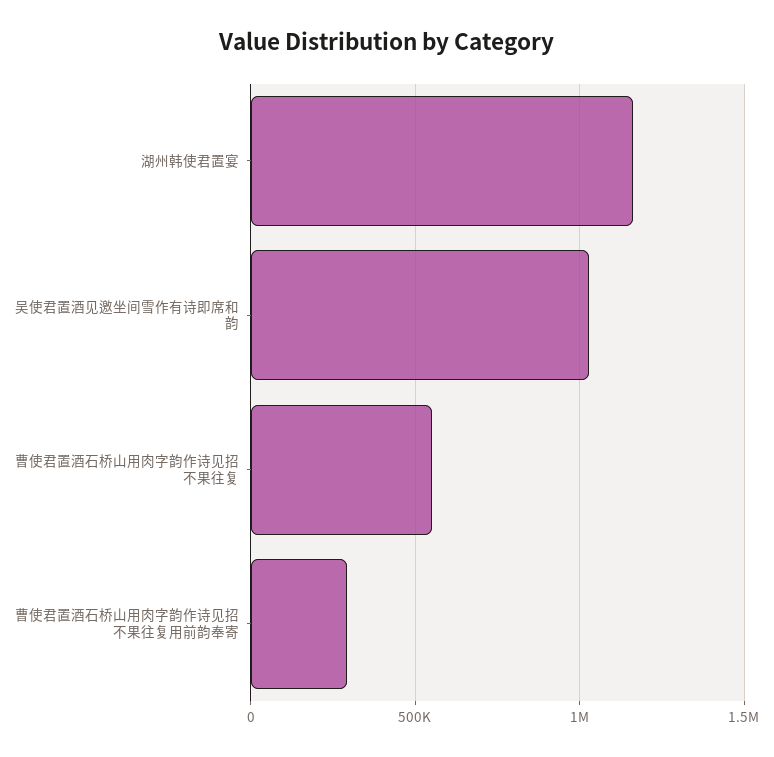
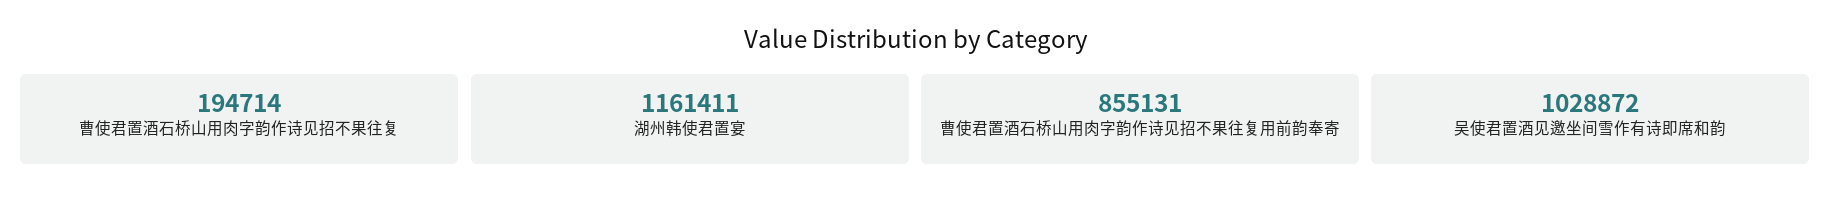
曹使君置酒石桥山用肉字韵作诗见招不果往复: 550000 -> 194714
曹使君置酒石桥山用肉字韵作诗见招不果往复用前韵奉寄: 300000 -> 855131

